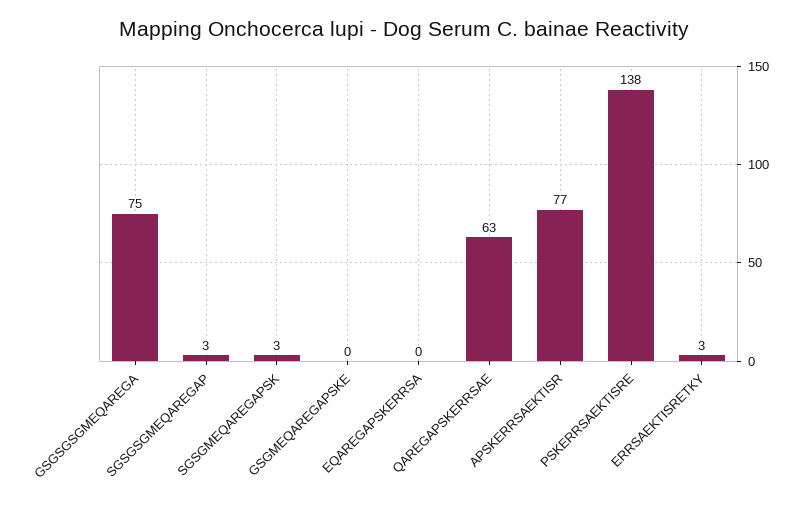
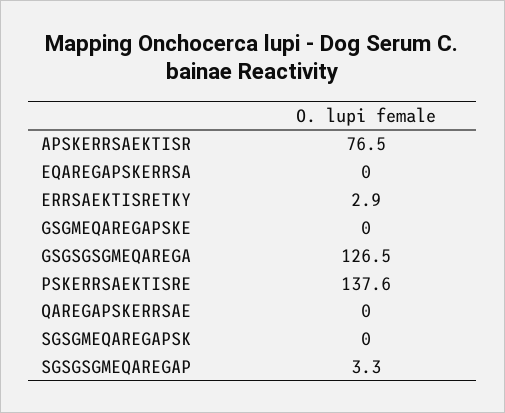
GSGSGSGMEQAREGA: 75 -> 126.5
SGSGMEQAREGAPSK: 3 -> 0
QAREGAPSKERRSAE: 63 -> 0

